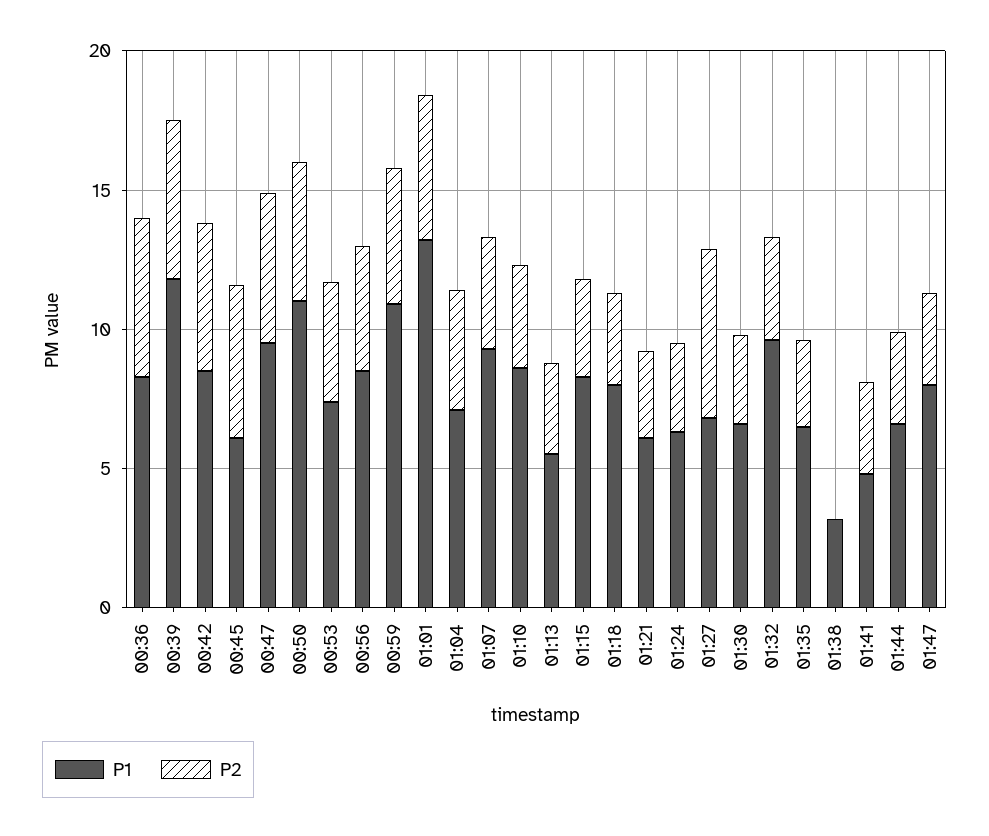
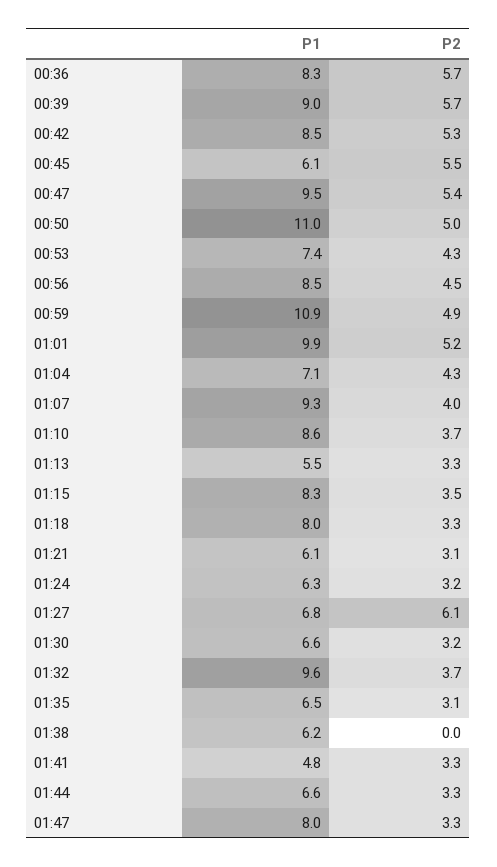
P1, 00:39: 12 -> 9
P1, 01:01: 13 -> 9.9
P1, 01:38: 3 -> 6.2

